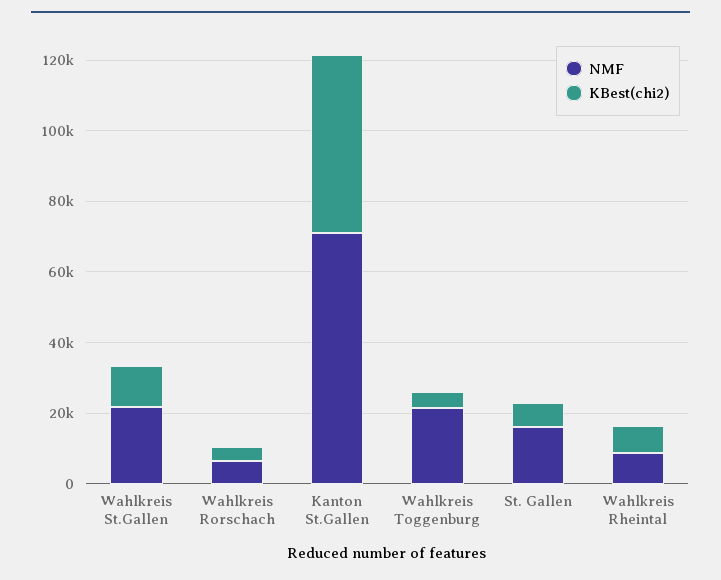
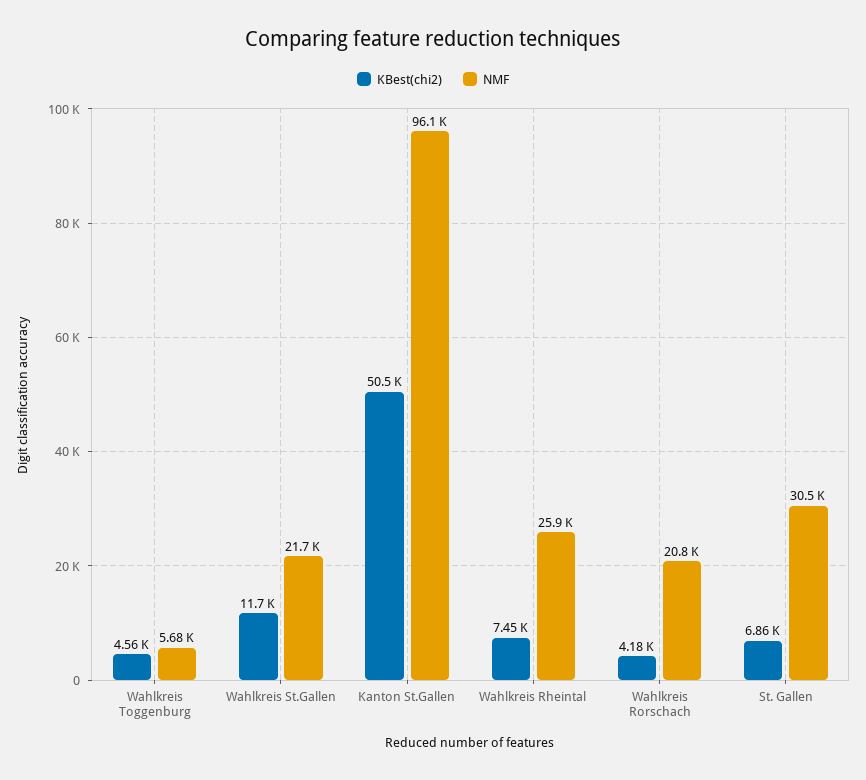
NMF, Wahlkreis Rorschach: 5000 -> 20800
NMF, Kanton St.Gallen: 70000 -> 96100
NMF, Wahlkreis Toggenburg: 20000 -> 5680
NMF, St. Gallen: 15000 -> 30500
NMF, Wahlkreis Rheintal: 10000 -> 25900

